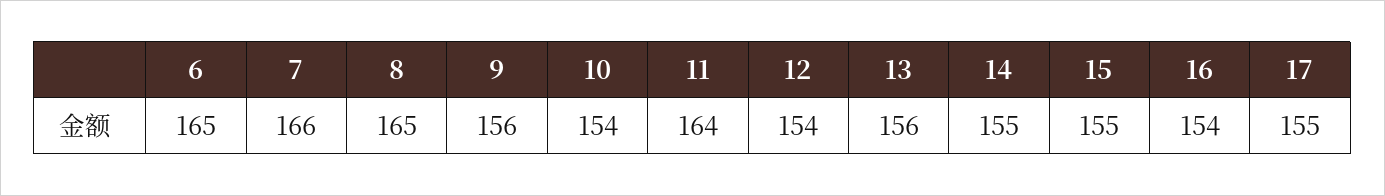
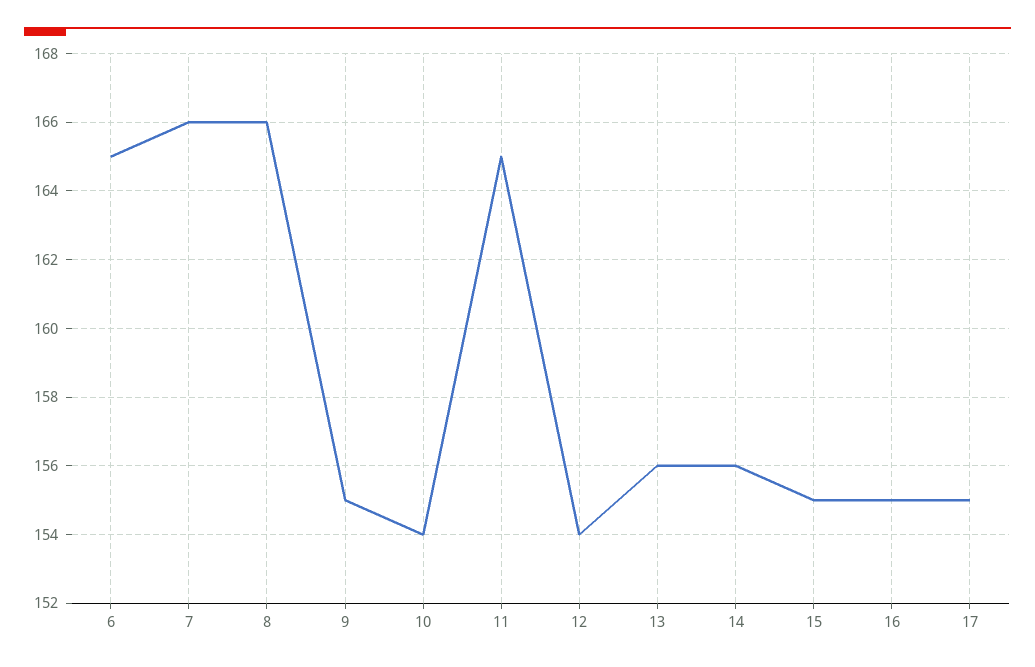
8: 165 -> 166
9: 156 -> 155
11: 164 -> 165
14: 155 -> 156
16: 154 -> 155

